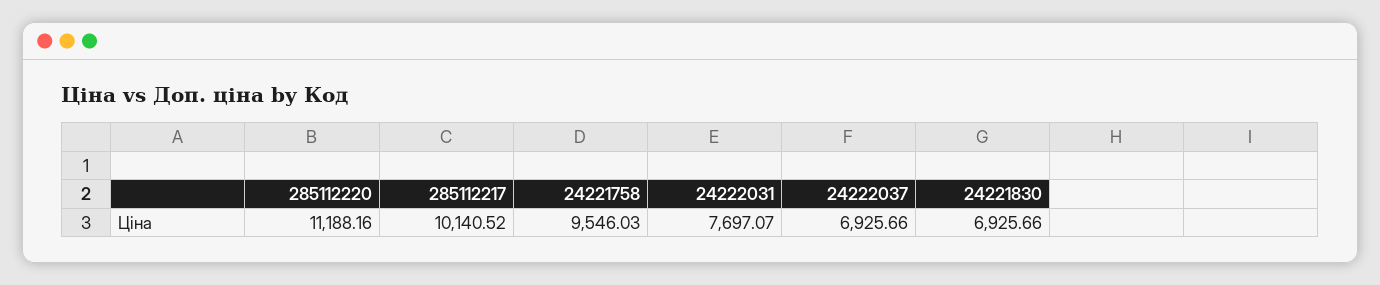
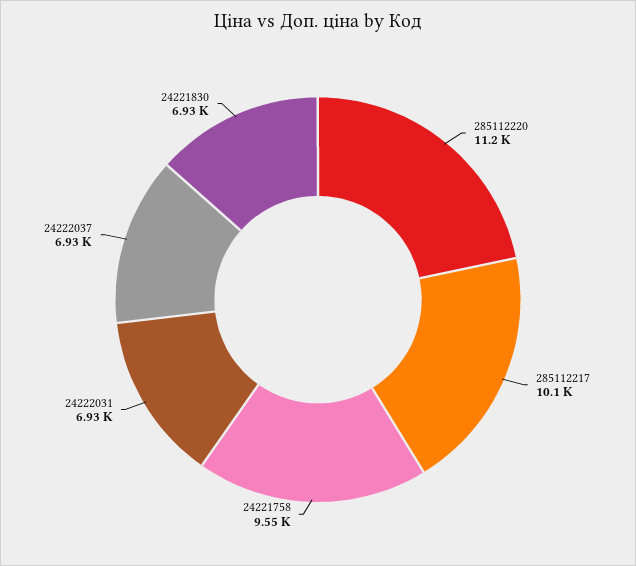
24222031: 7697.07 -> 6930

